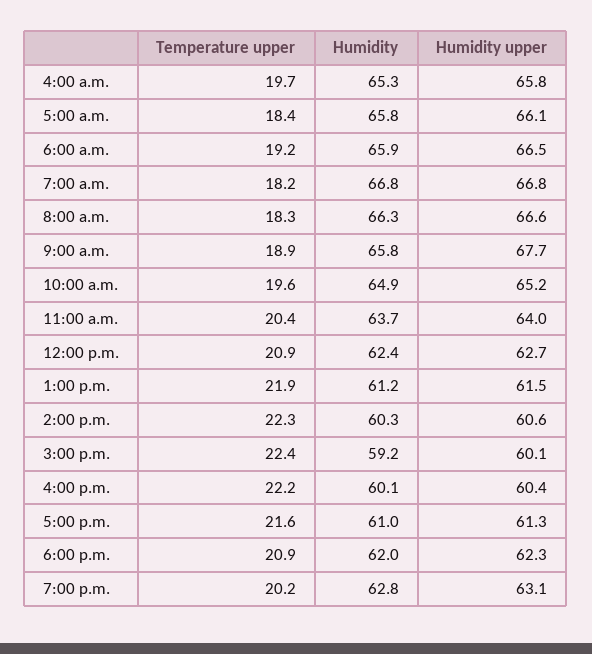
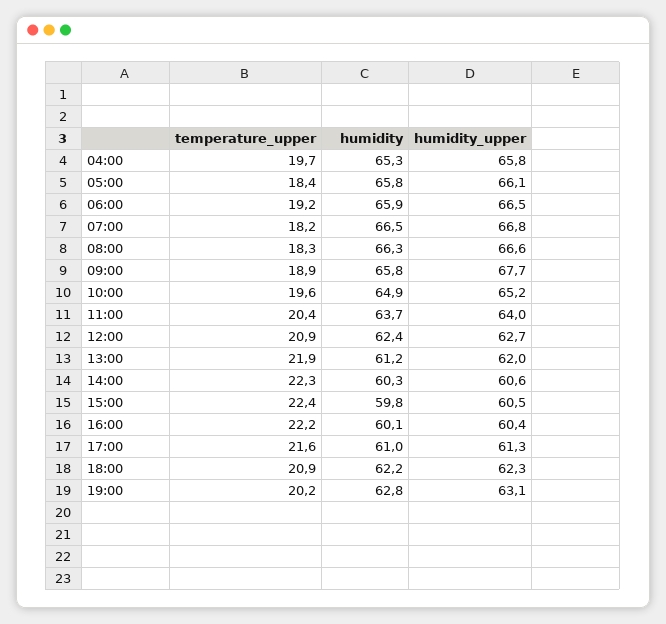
Humidity, 7:00 a.m.: 66.8 -> 66.5
Humidity upper, 1:00 p.m.: 61.5 -> 62
Humidity, 3:00 p.m.: 59.2 -> 59.8
Humidity upper, 3:00 p.m.: 60.1 -> 60.5
Humidity, 6:00 p.m.: 62 -> 62.2

